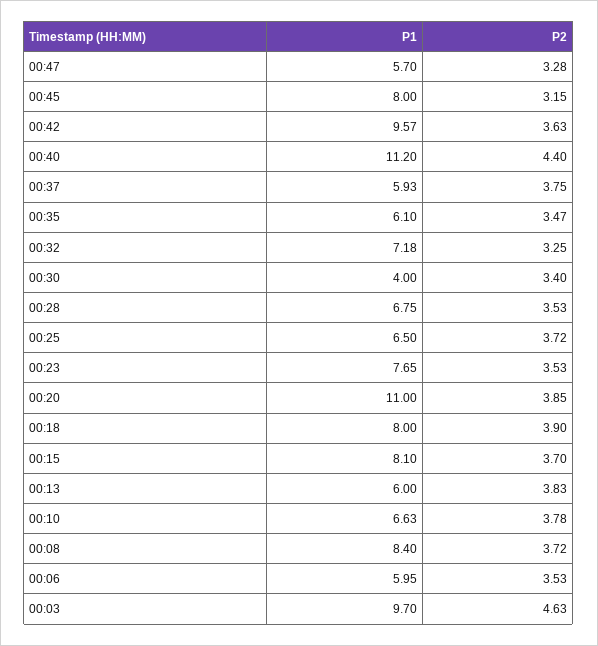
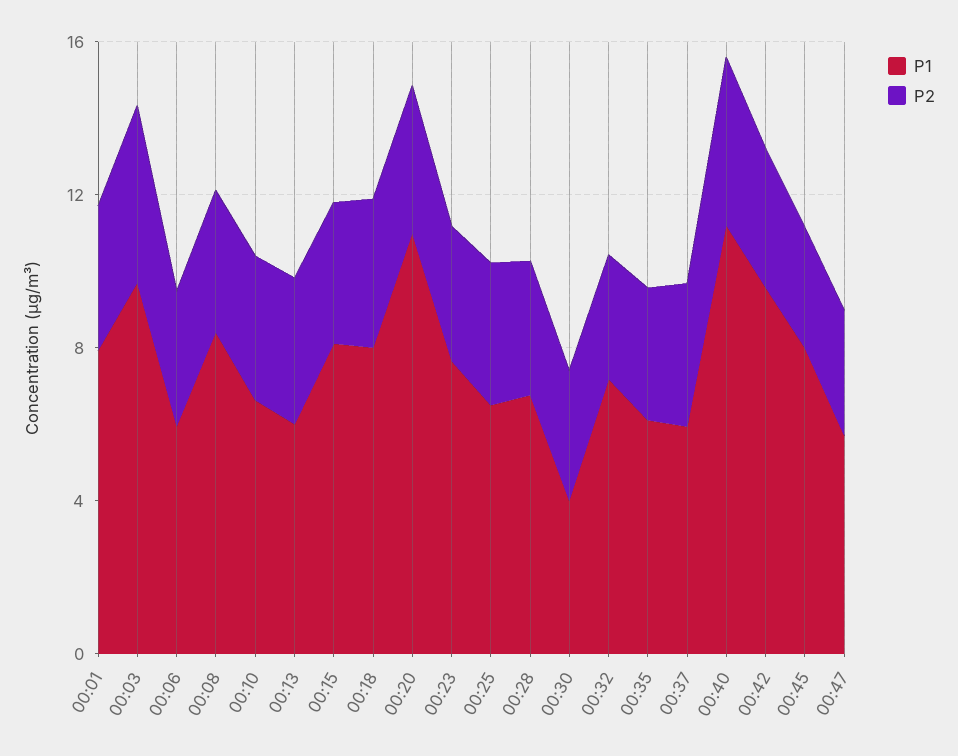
P1, 00:01: none -> 8
P2, 00:01: none -> 4

